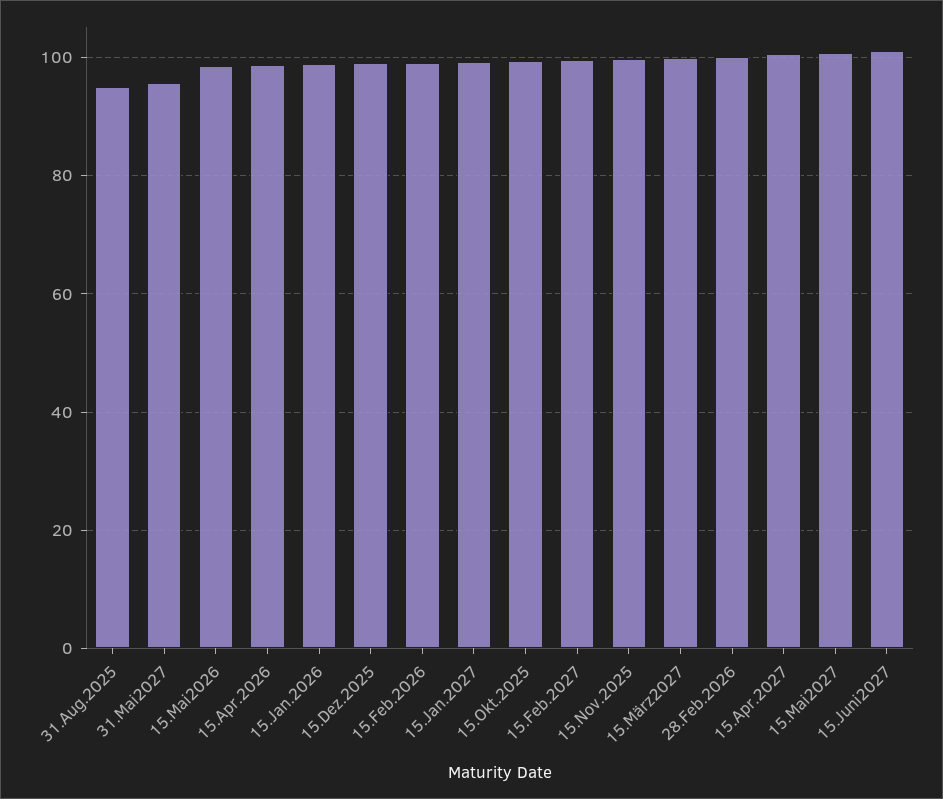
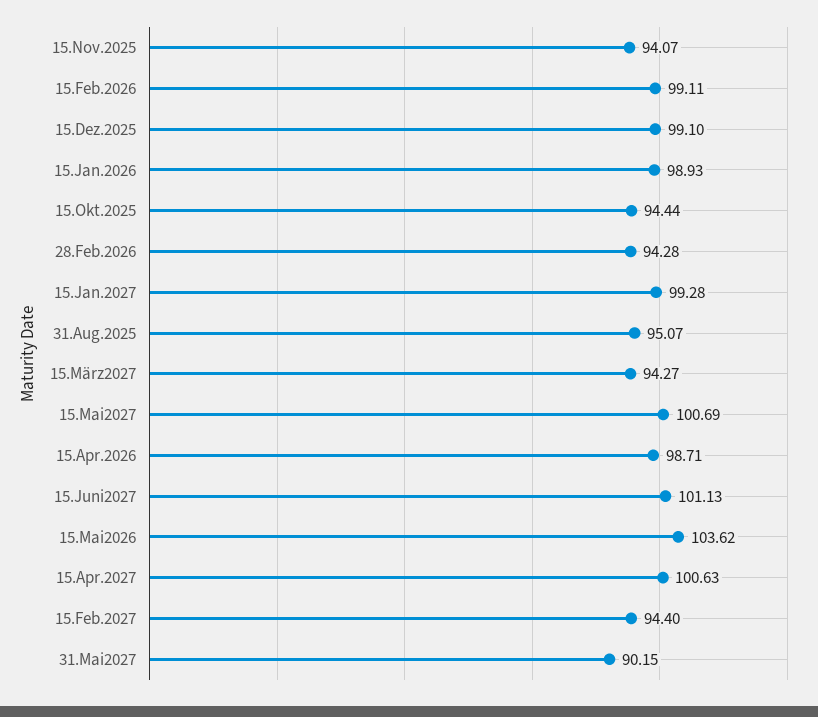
31.Mai2027: 96 -> 90.15
15.Mai2026: 98 -> 103.62
15.Okt.2025: 100 -> 94.44
15.Feb.2027: 100 -> 94.4
15.Nov.2025: 100 -> 94.07
15.März2027: 100 -> 94.27
28.Feb.2026: 100 -> 94.28

